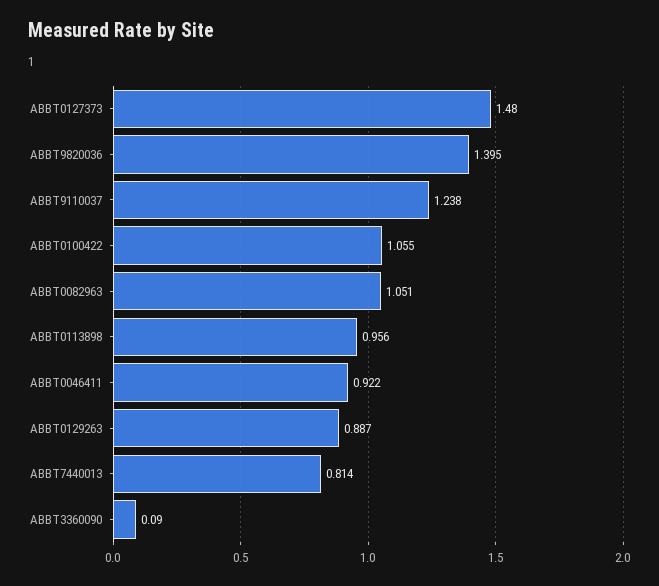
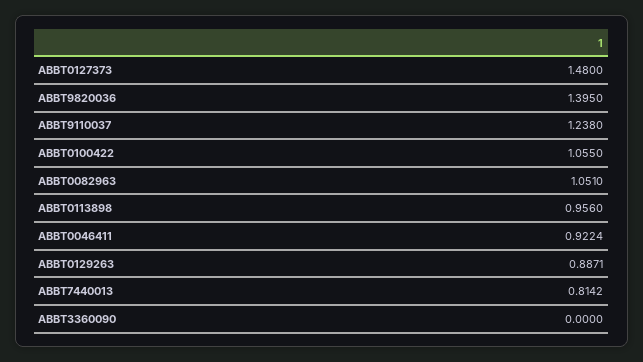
ABBT3360090: 0.09 -> 0

